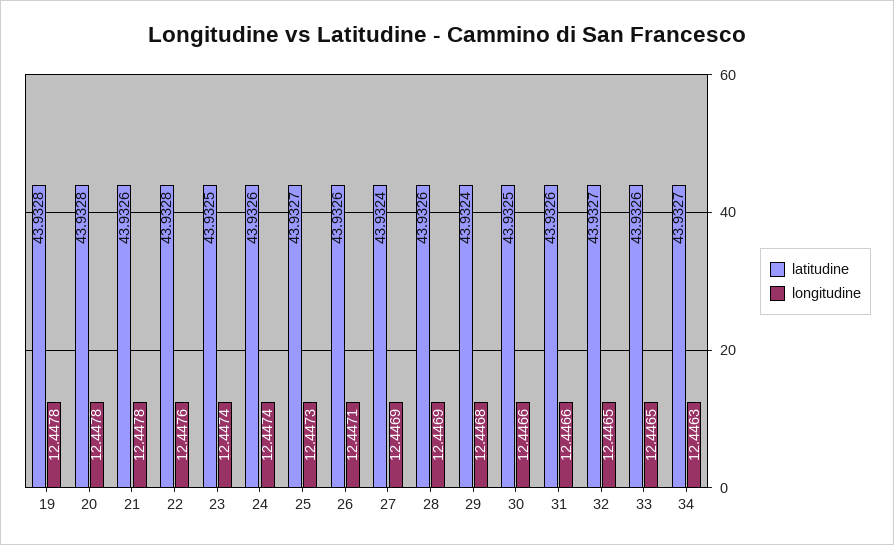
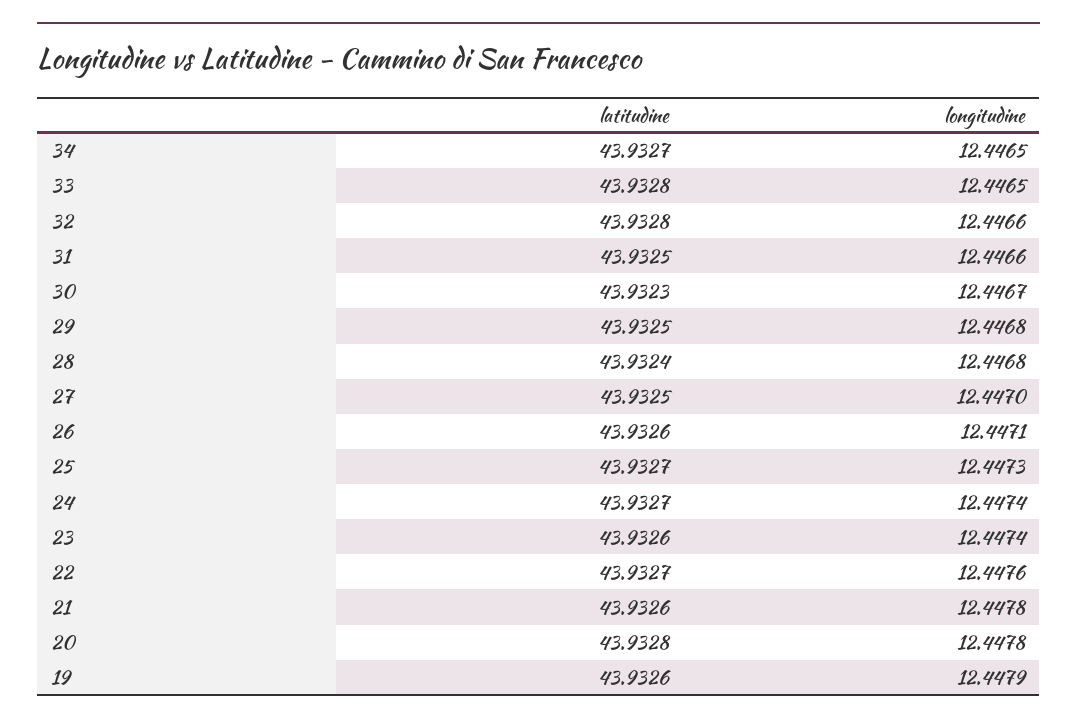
latitudine, 19: 43.9328 -> 43.9326
longitudine, 19: 12.4478 -> 12.4479
latitudine, 22: 43.9328 -> 43.9327
latitudine, 23: 43.9325 -> 43.9326
latitudine, 24: 43.9326 -> 43.9327
latitudine, 27: 43.9324 -> 43.9325
longitudine, 27: 12.4469 -> 12.447
latitudine, 28: 43.9326 -> 43.9324
longitudine, 28: 12.4469 -> 12.4468
latitudine, 29: 43.9324 -> 43.9325
latitudine, 30: 43.9325 -> 43.9323
longitudine, 30: 12.4466 -> 12.4467
latitudine, 31: 43.9326 -> 43.9325
latitudine, 32: 43.9327 -> 43.9328
longitudine, 32: 12.4465 -> 12.4466
latitudine, 33: 43.9326 -> 43.9328
longitudine, 34: 12.4463 -> 12.4465

